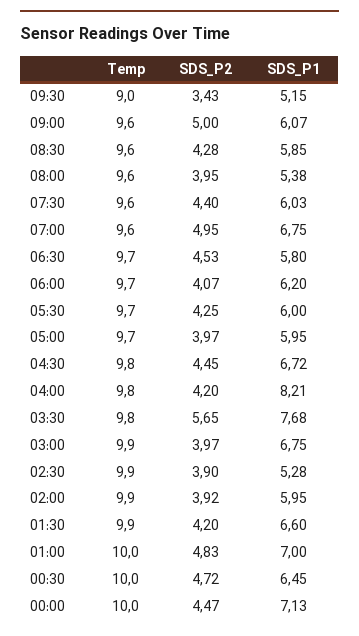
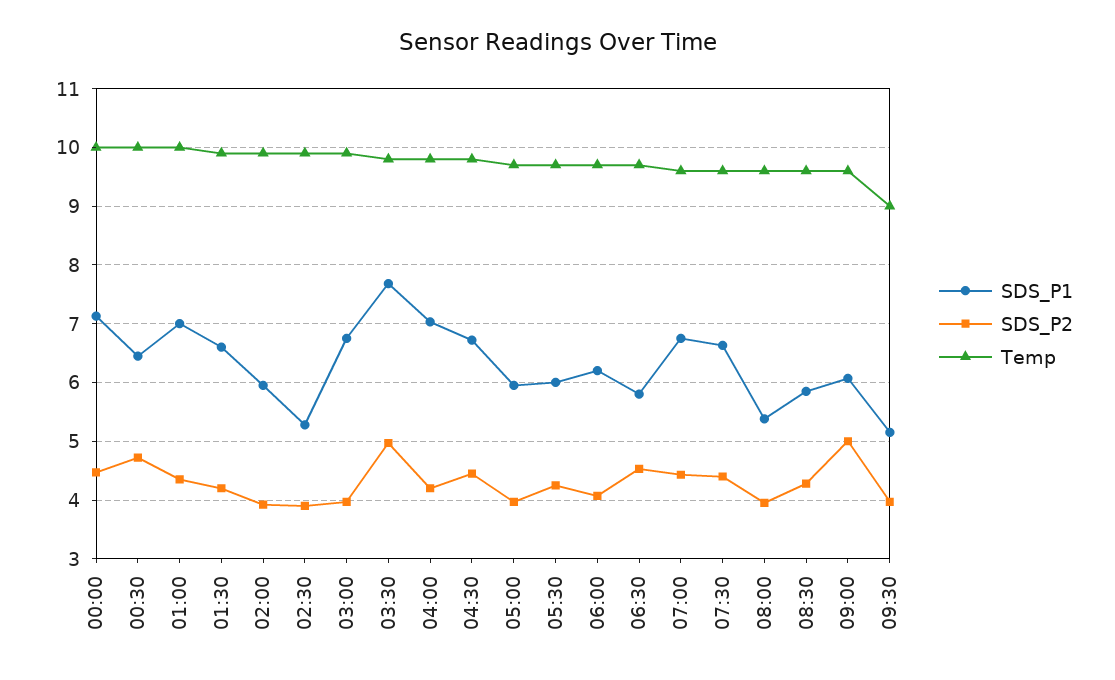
SDS_P2, 09:30: 3.43 -> 4
SDS_P1, 07:30: 6.03 -> 6.6
SDS_P2, 07:00: 4.95 -> 4.4
SDS_P1, 04:00: 8.21 -> 7
SDS_P2, 03:30: 5.65 -> 5
SDS_P2, 01:00: 4.83 -> 4.4

